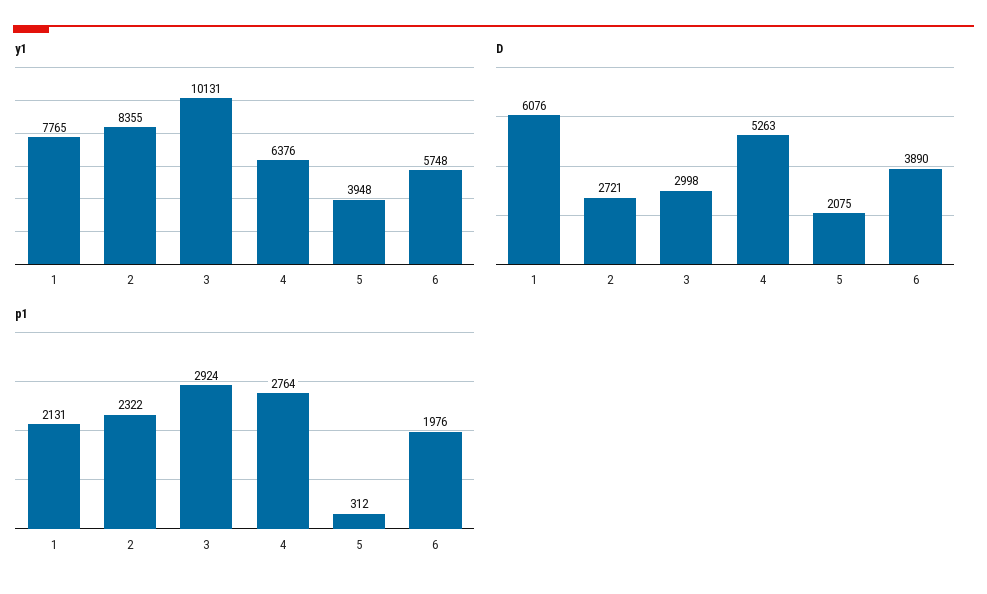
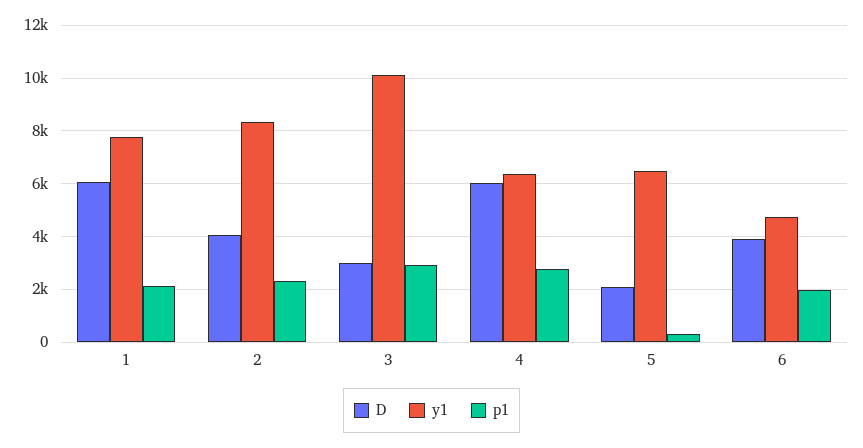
y1, 5: 3948 -> 6500
y1, 6: 5748 -> 4750
D, 2: 2721 -> 4000
D, 4: 5263 -> 6000

